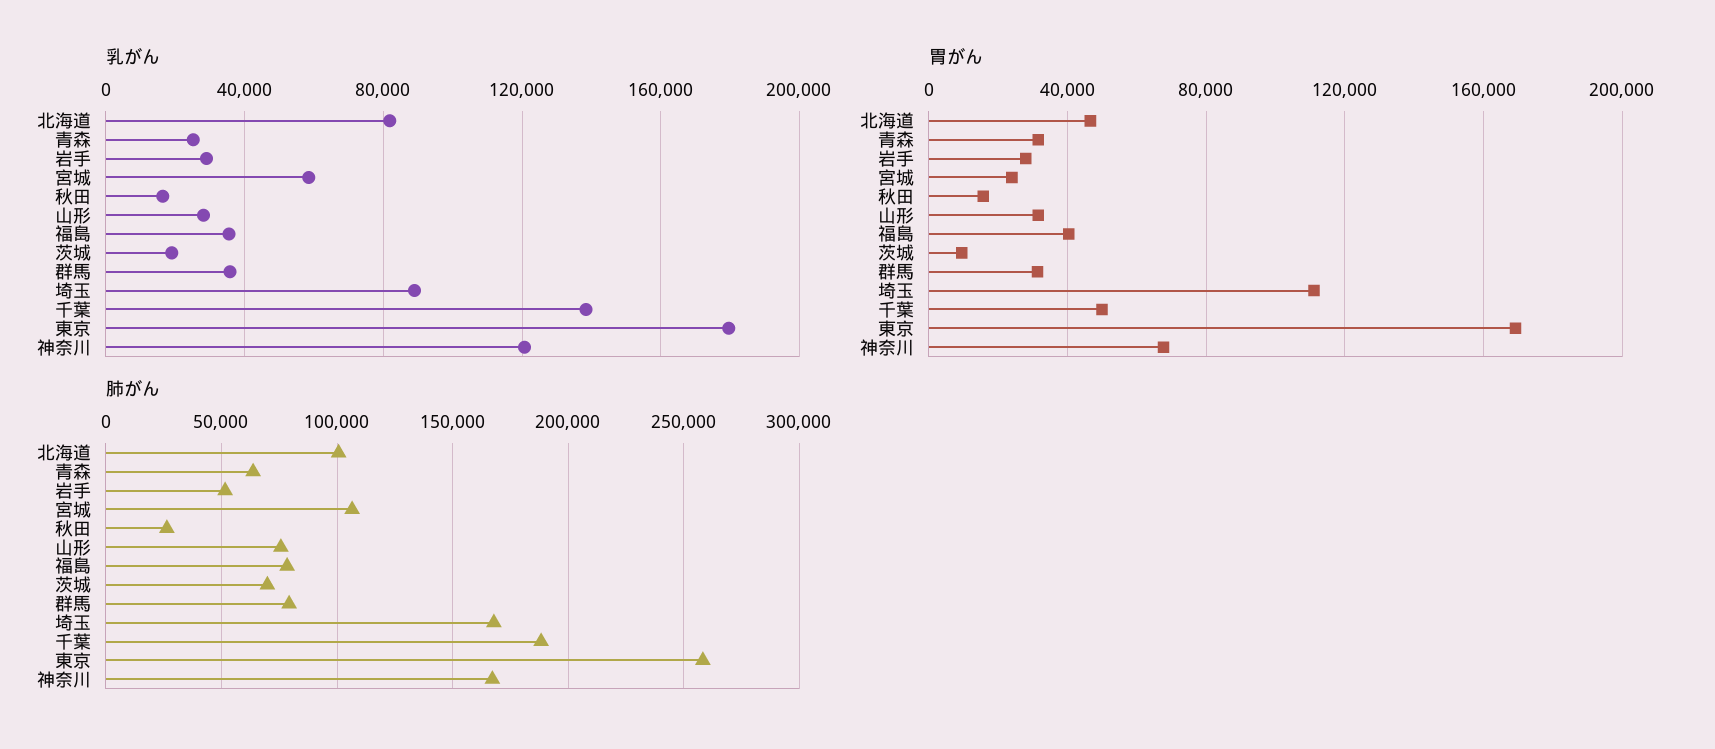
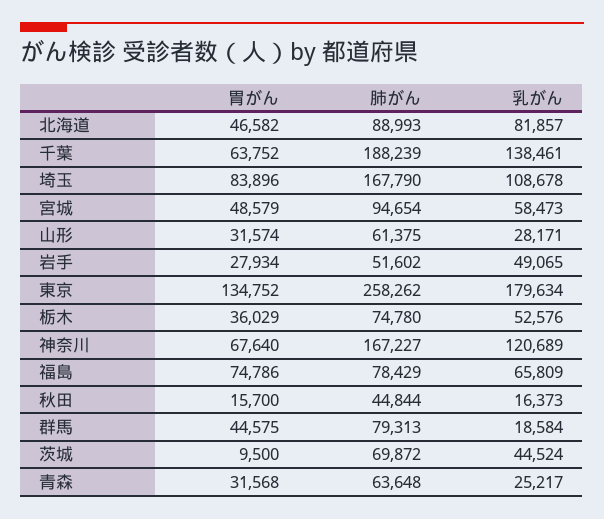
乳がん, 岩手: 30000 -> 49065
乳がん, 福島: 35000 -> 65809
乳がん, 茨城: 20000 -> 44524
乳がん, 群馬: 35000 -> 18584
乳がん, 埼玉: 90000 -> 108678
胃がん, 宮城: 25000 -> 48579
胃がん, 福島: 40000 -> 74786
胃がん, 群馬: 30000 -> 44575
胃がん, 埼玉: 110000 -> 83896
胃がん, 千葉: 50000 -> 63752
胃がん, 東京: 170000 -> 134752
肺がん, 北海道: 100000 -> 88993
肺がん, 宮城: 105000 -> 94654
肺がん, 秋田: 25000 -> 44844
肺がん, 山形: 75000 -> 61375
胃がん, 栃木: none -> 36029
肺がん, 栃木: none -> 74780
乳がん, 栃木: none -> 52576

